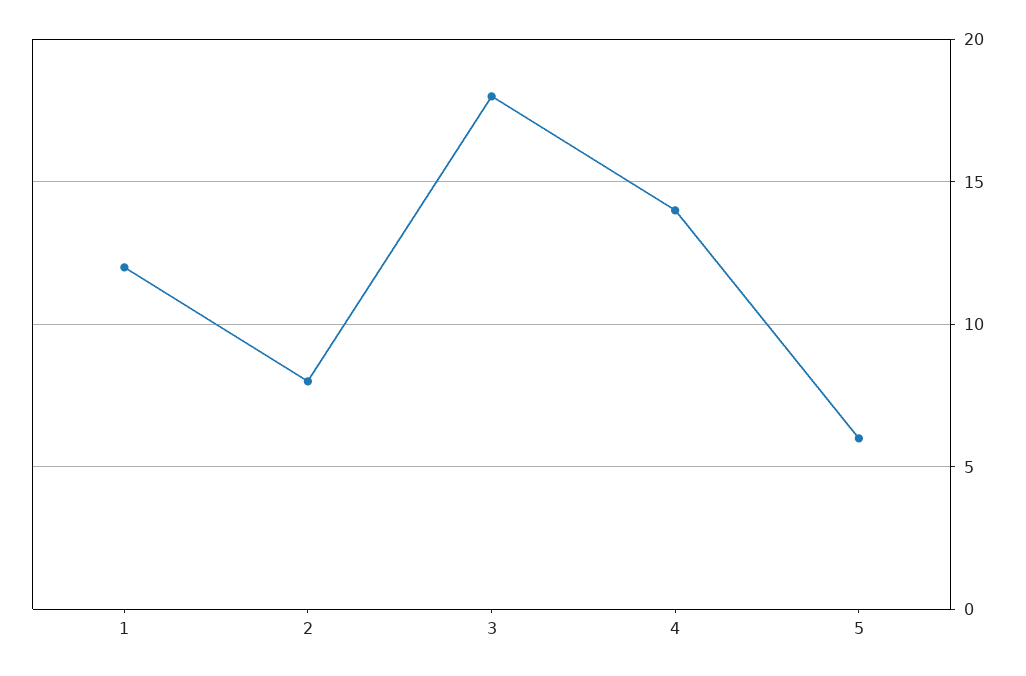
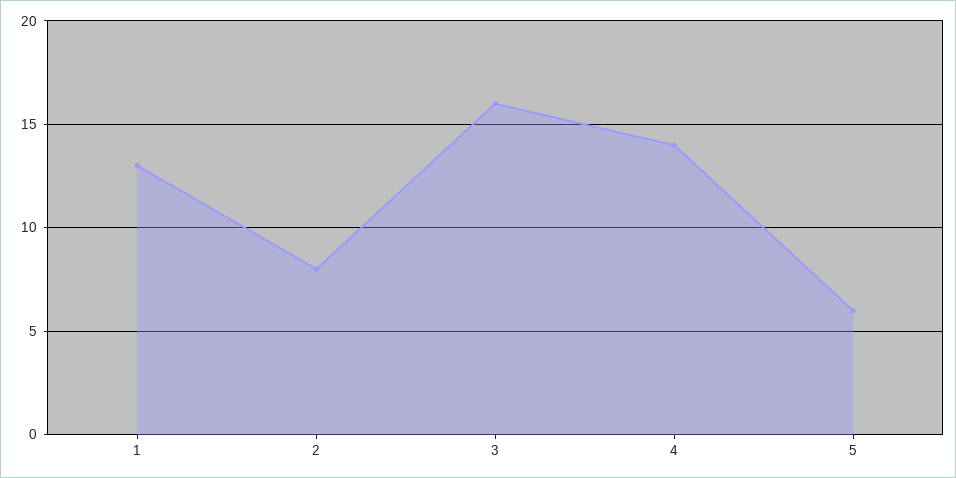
1: 12 -> 13
3: 18 -> 16

